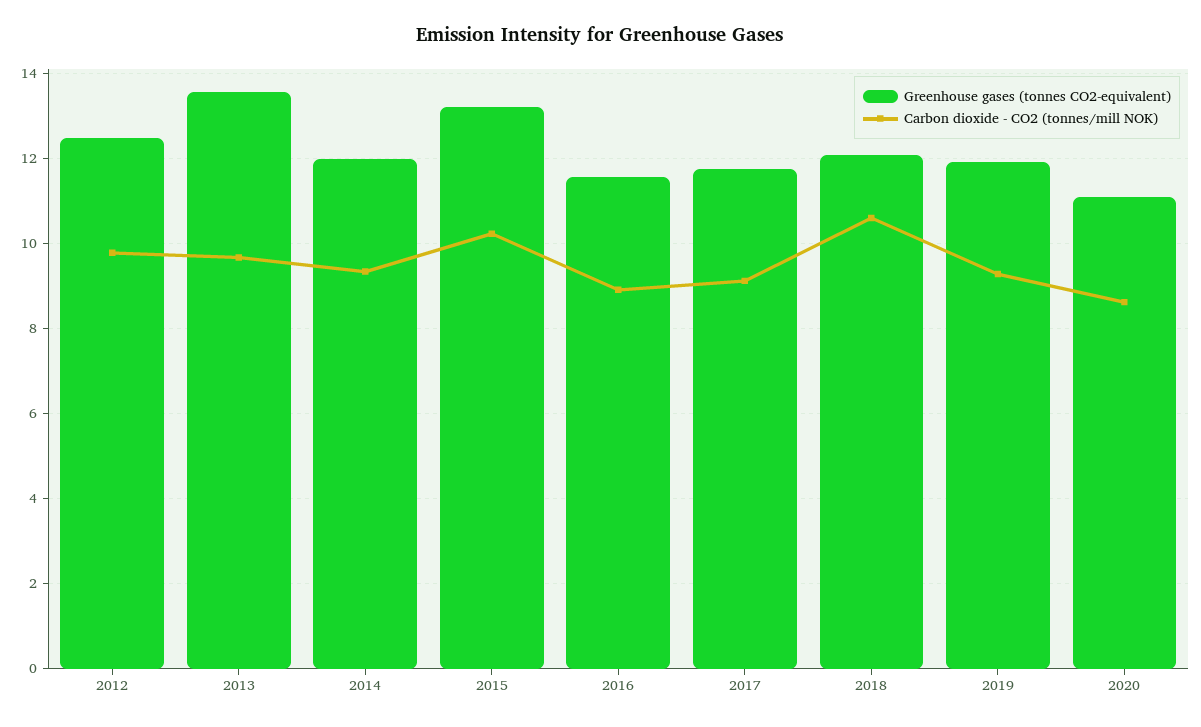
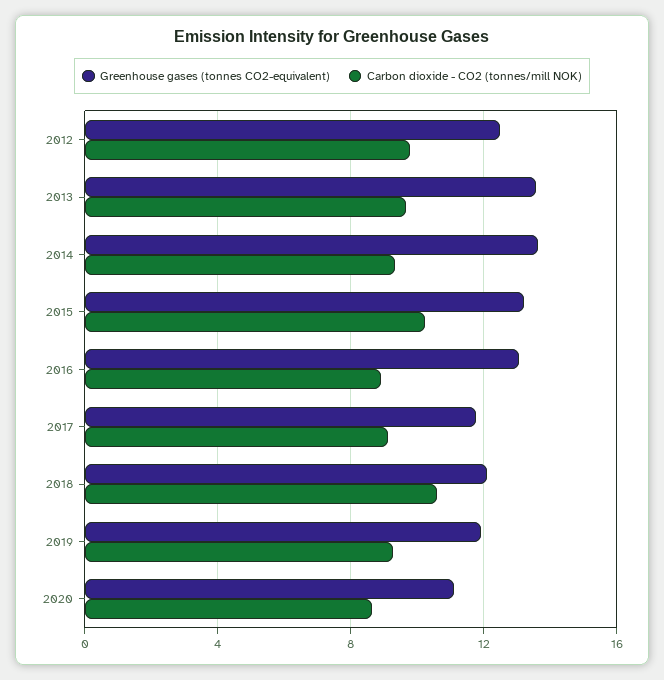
Greenhouse gases (tonnes CO2-equivalent), 2014: 12 -> 13.5
Greenhouse gases (tonnes CO2-equivalent), 2016: 11.6 -> 13

